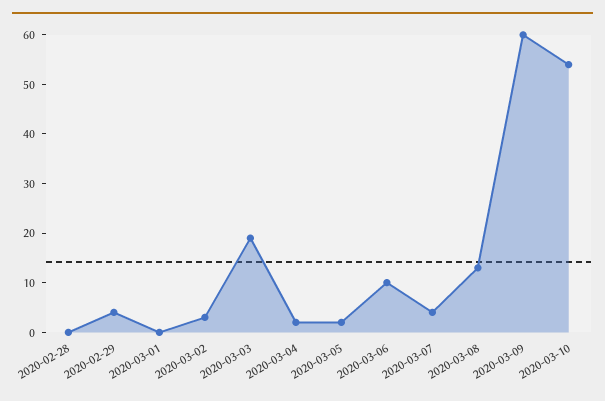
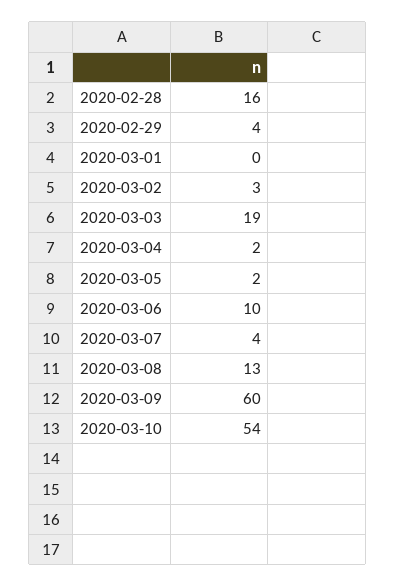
2020-02-28: 0 -> 16

